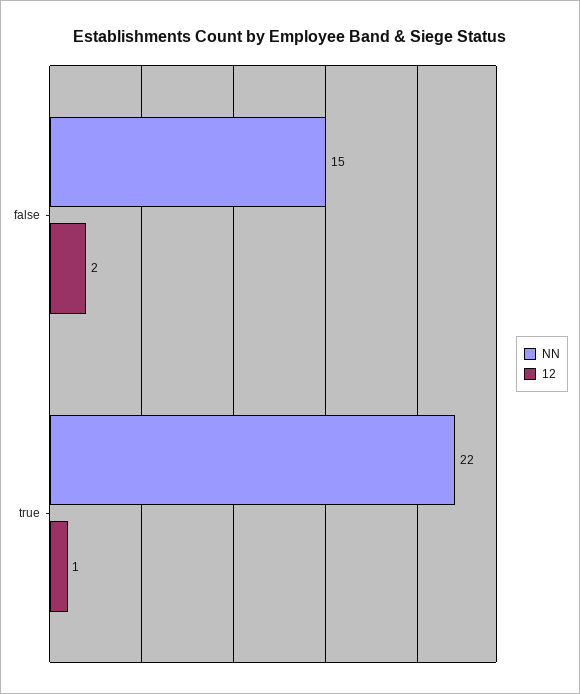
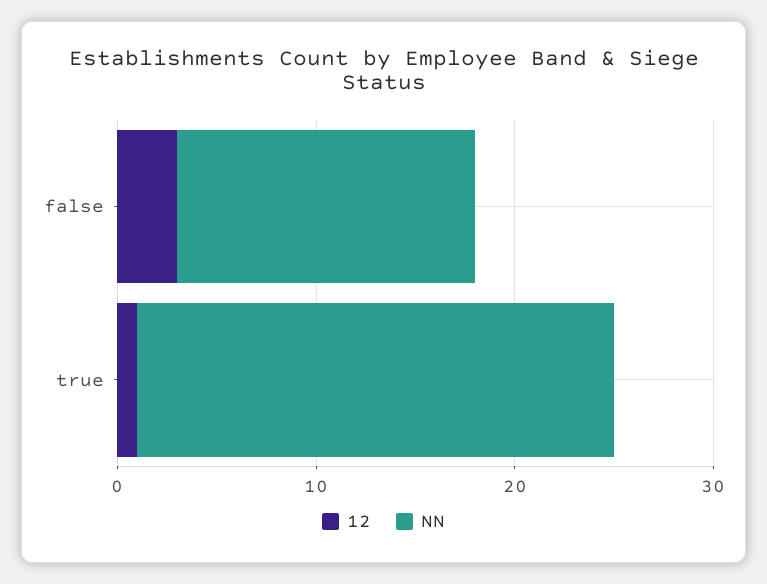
12, false: 2 -> 3
NN, true: 22 -> 24

